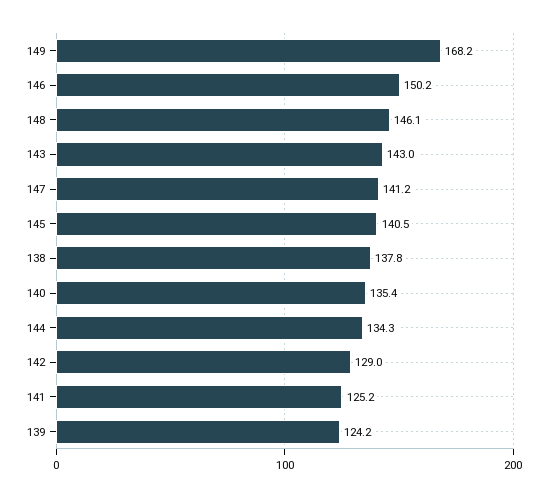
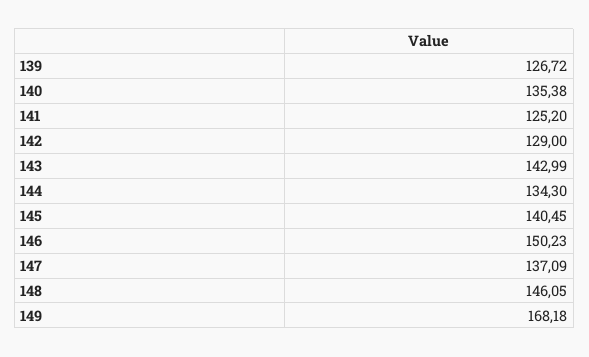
147: 141.2 -> 137.09
138: 137.8 -> none
139: 124.2 -> 126.72

